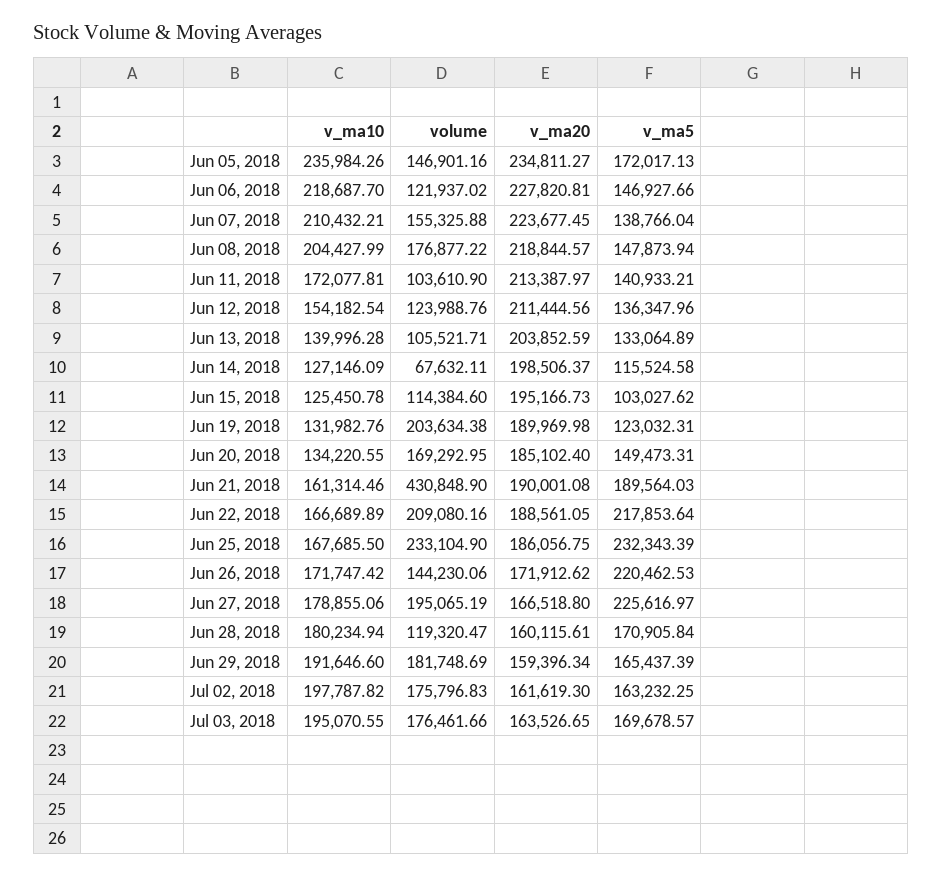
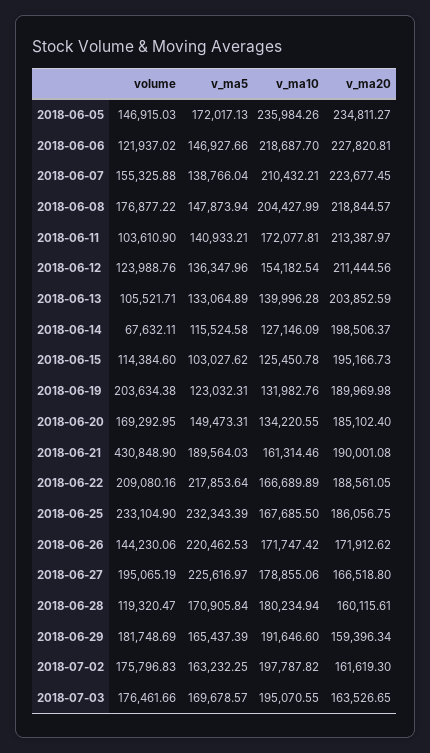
volume, Jun 05, 2018: 146901.16 -> 146915.03

